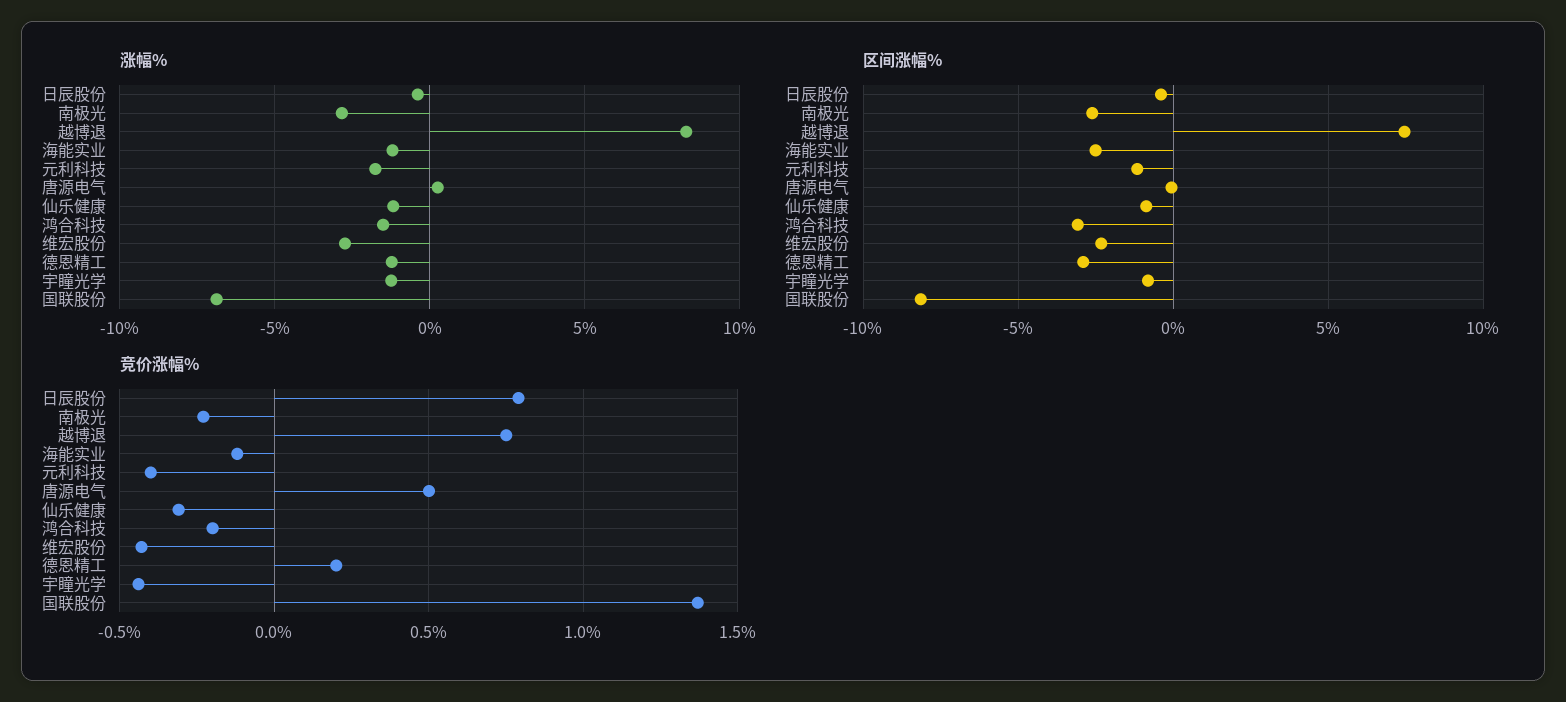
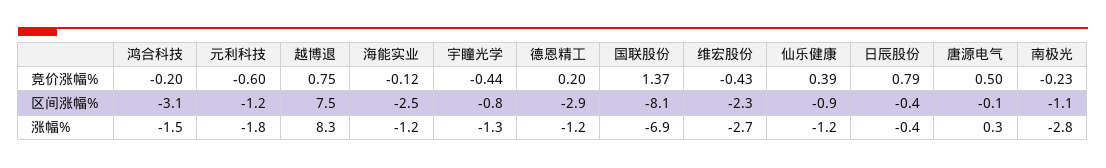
区间涨幅%, 南极光: -2.5 -> -1.1
竞价涨幅%, 元利科技: -0.4 -> -0.6
竞价涨幅%, 仙乐健康: -0.3 -> 0.39

